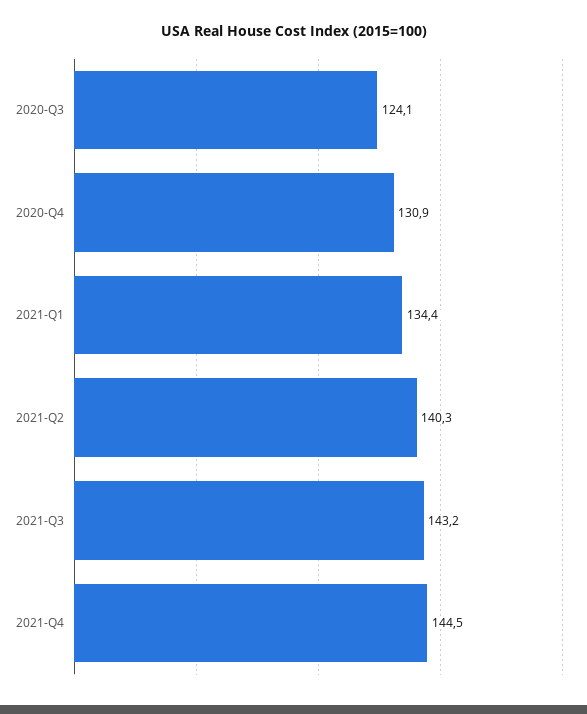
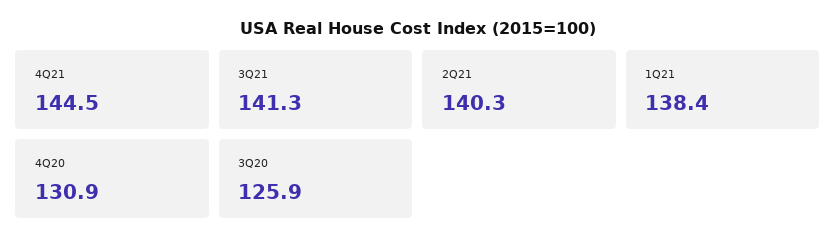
2020-Q3: 124.1 -> 125.9
2021-Q1: 134.4 -> 138.4
2021-Q3: 143.2 -> 141.3

